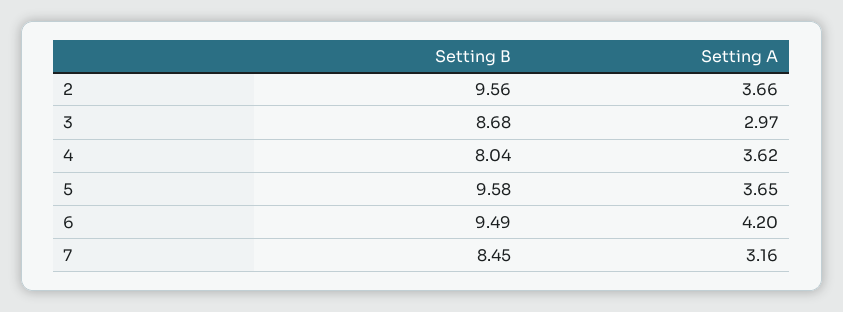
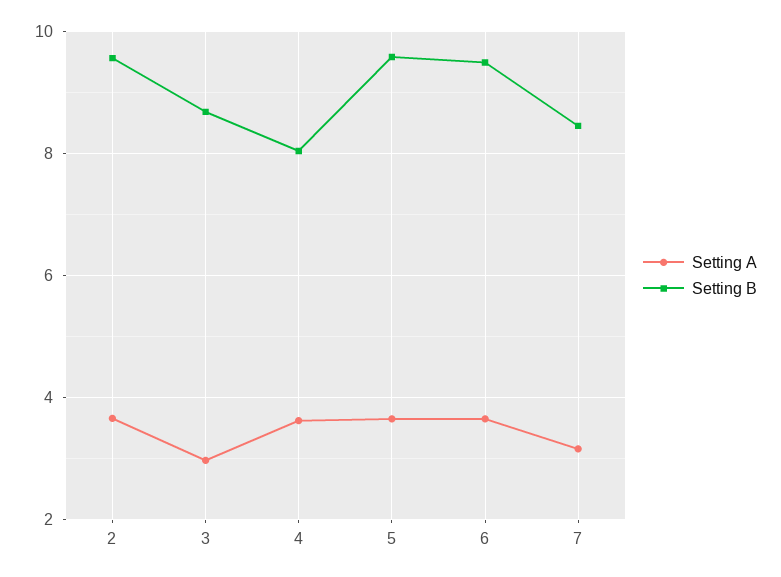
Setting A, 6: 4.2 -> 3.6

